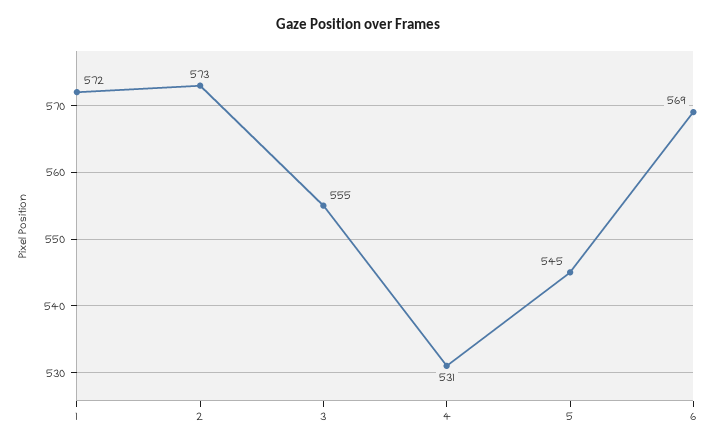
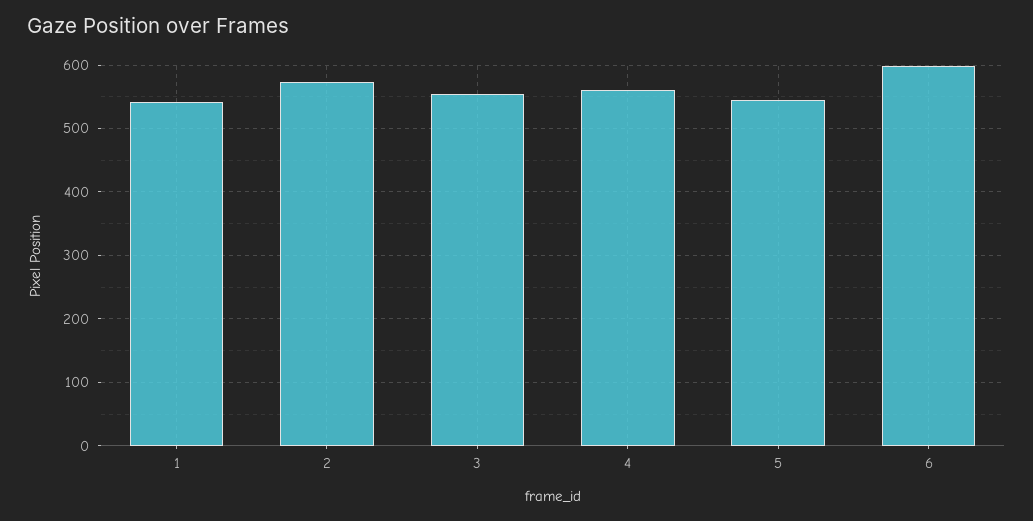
1: 572 -> 540
4: 531 -> 560
6: 569 -> 600

